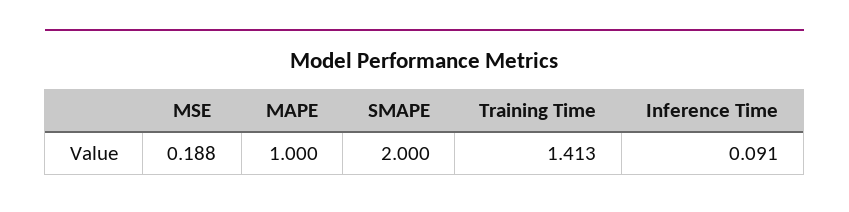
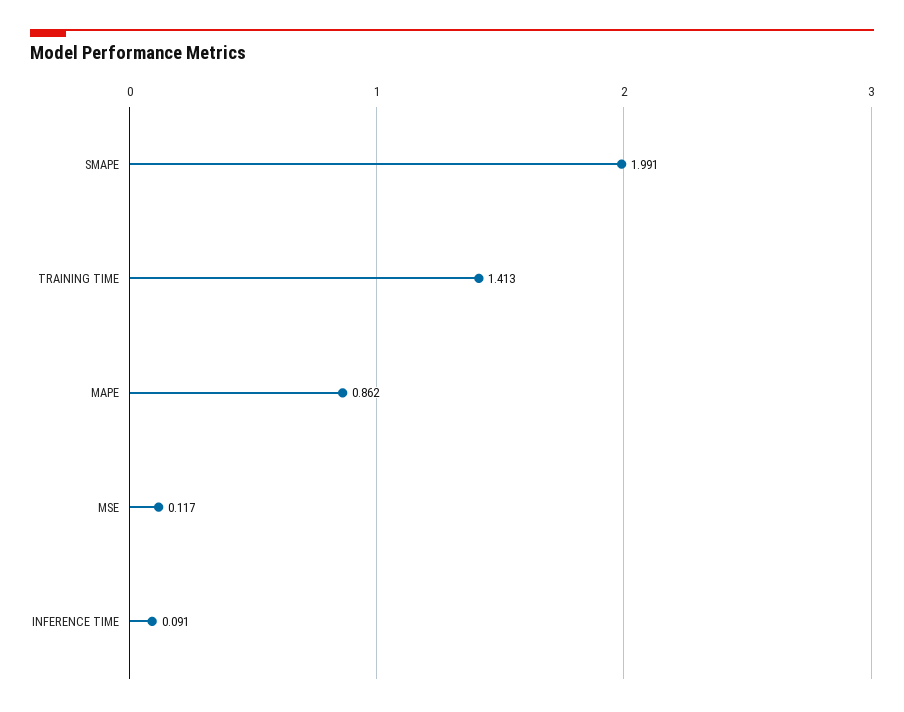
MSE: 0.188 -> 0.117
MAPE: 1 -> 0.862
SMAPE: 2 -> 1.991

